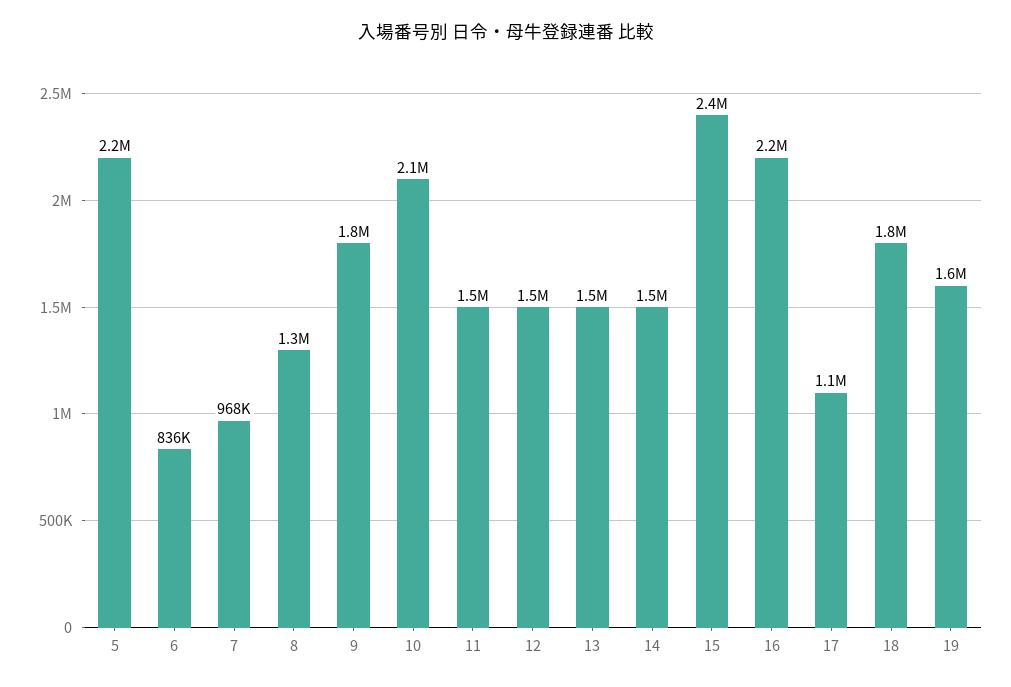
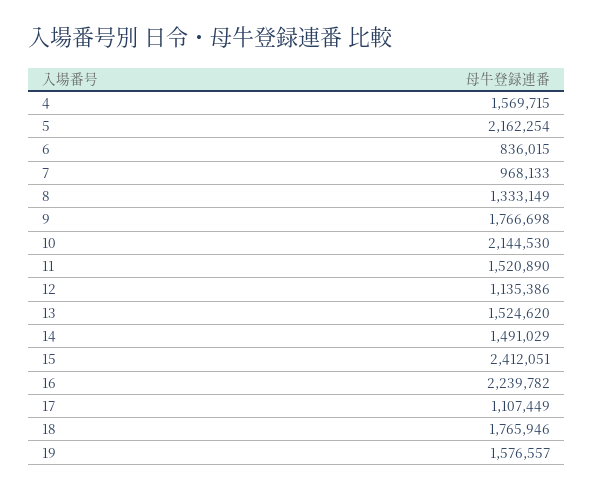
12: 1500000 -> 1135386
4: none -> 1569715

